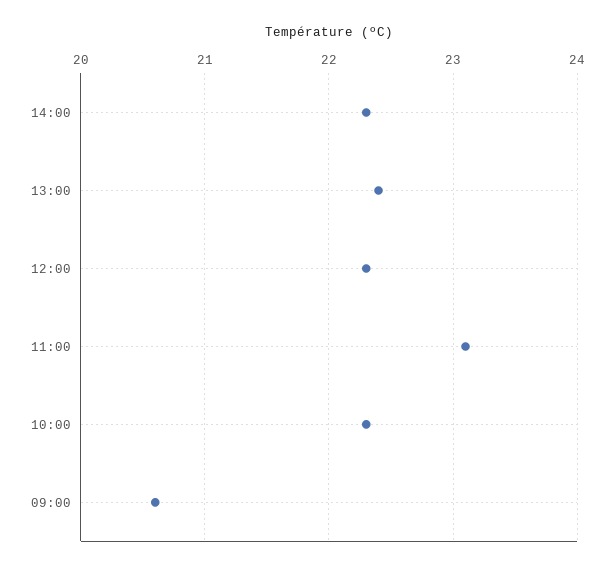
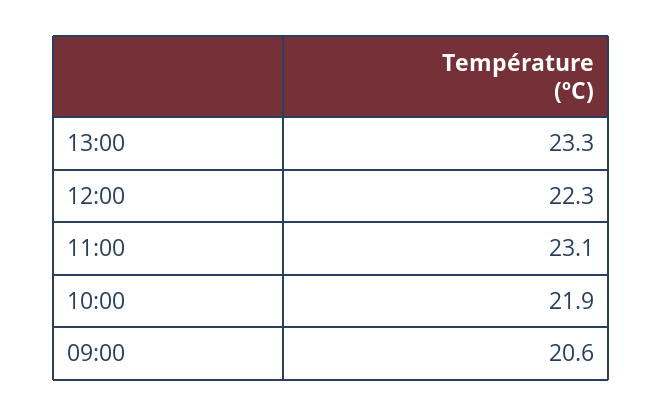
14:00: 22.3 -> none
13:00: 22.4 -> 23.3
10:00: 22.3 -> 21.9

